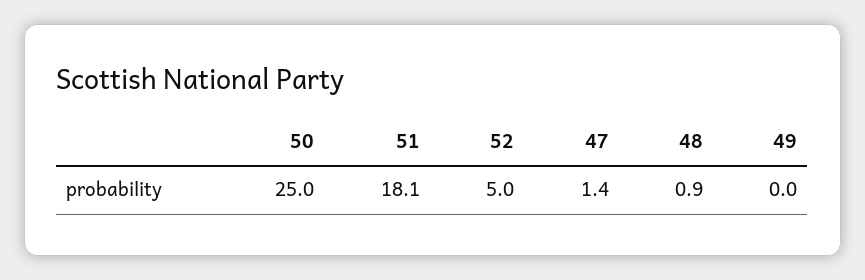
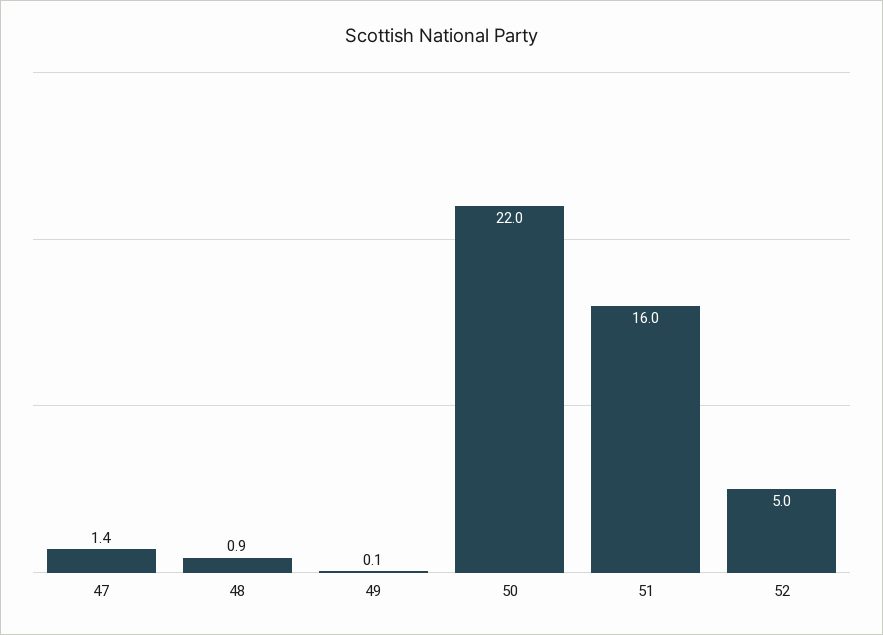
50: 25 -> 22
51: 18.1 -> 16
49: 0 -> 0.1

